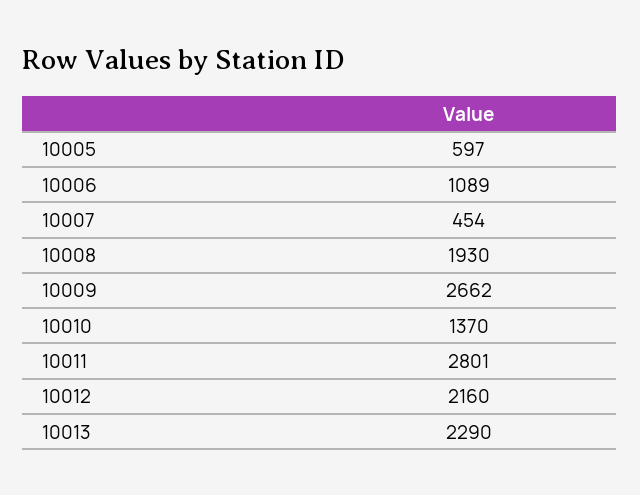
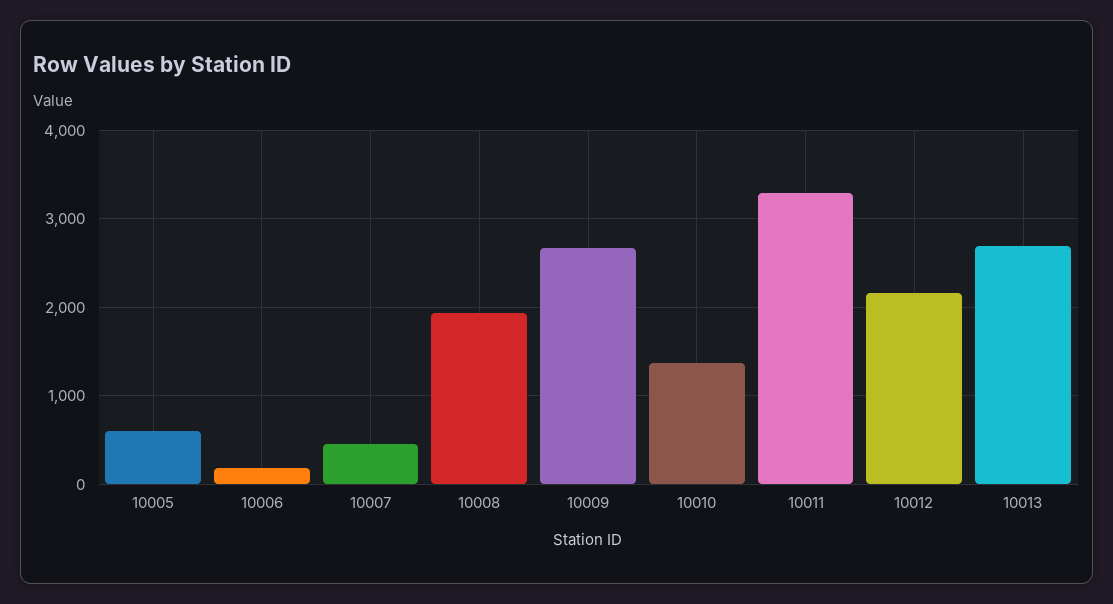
10006: 1089 -> 200
10011: 2801 -> 3300
10013: 2290 -> 2700

